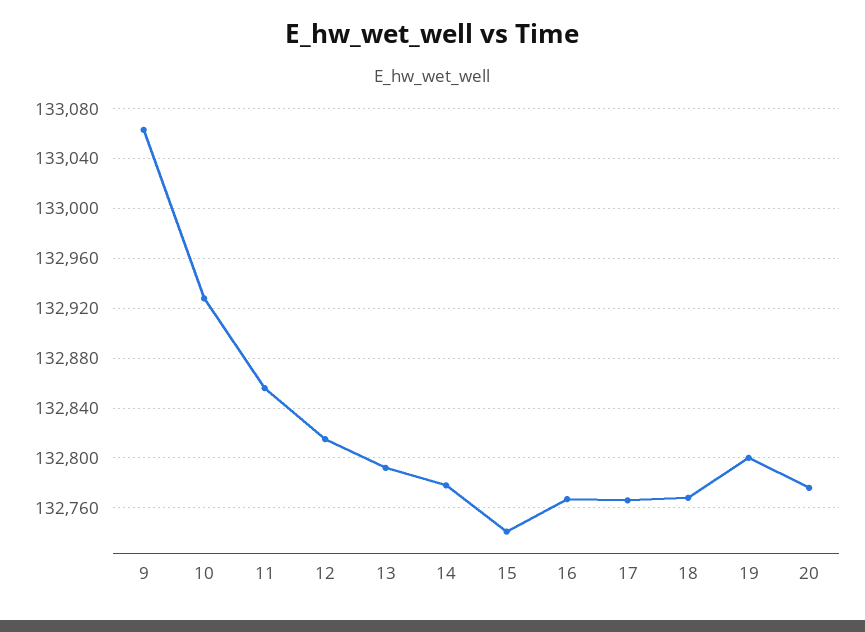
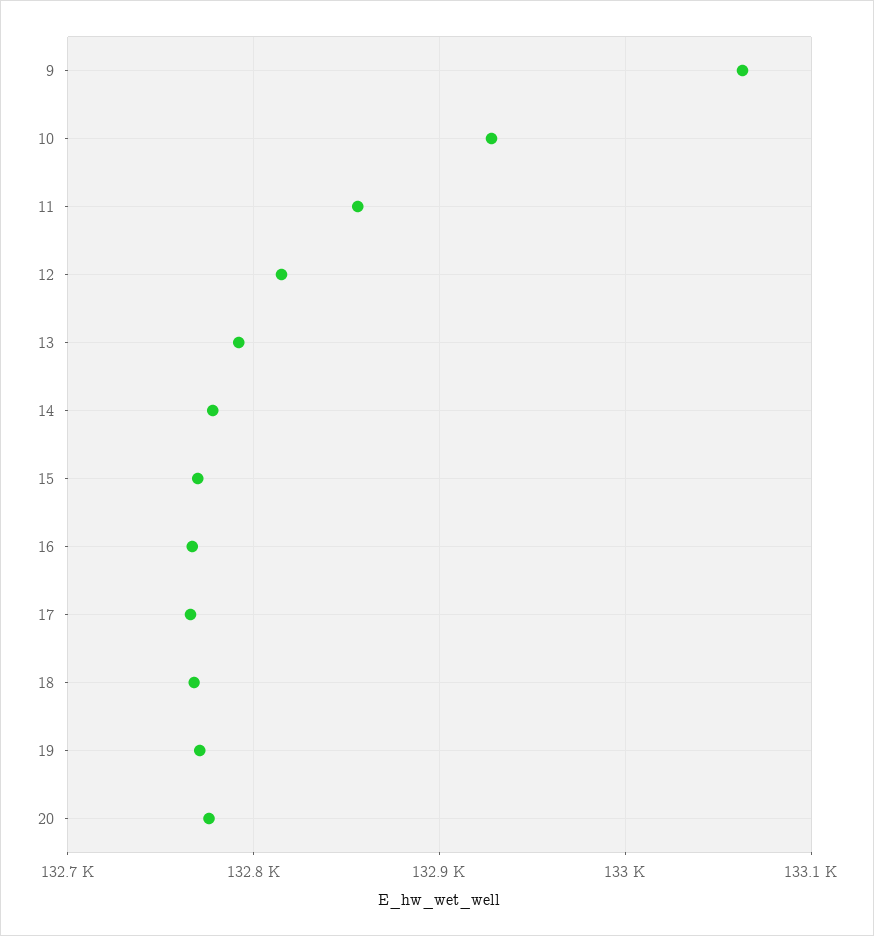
15: 132740 -> 132770
19: 132800 -> 132770

